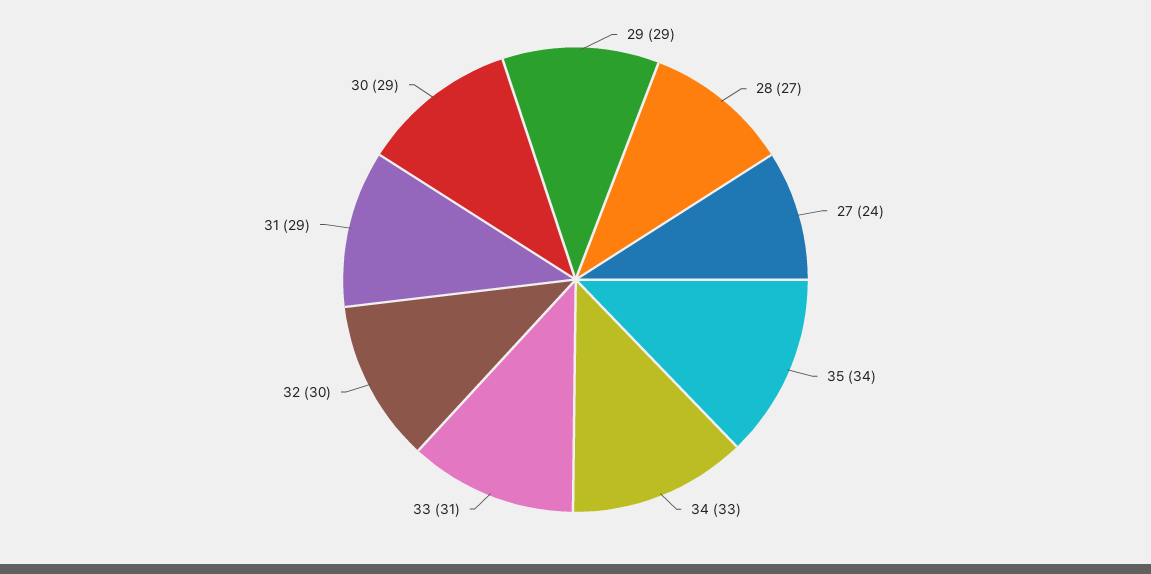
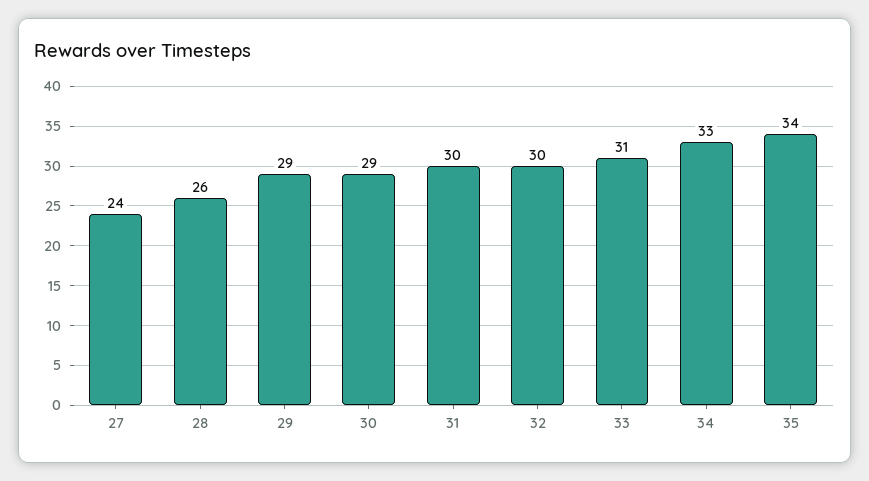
28: 27 -> 26
31: 29 -> 30

